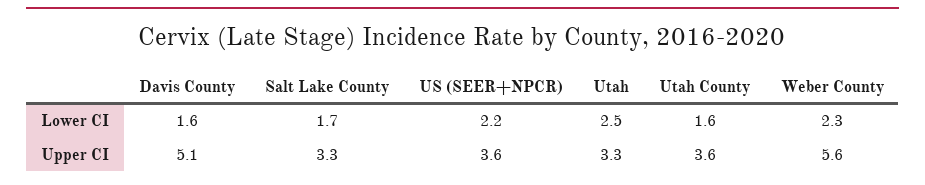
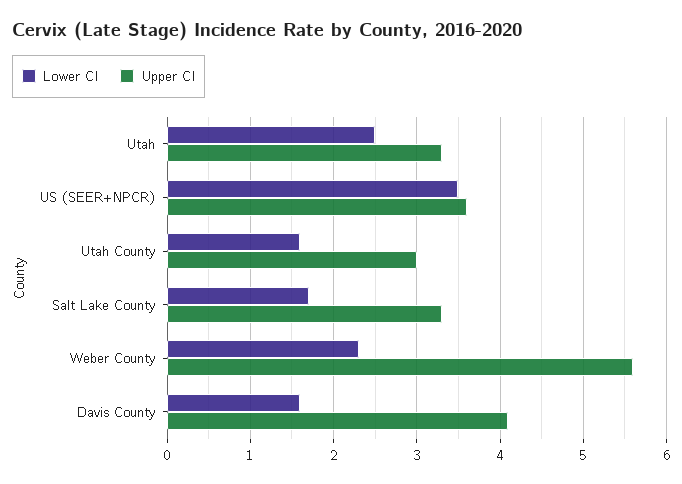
Lower CI, US (SEER+NPCR): 2.2 -> 3.5
Upper CI, Davis County: 5.1 -> 4.1
Upper CI, Utah County: 3.6 -> 3

